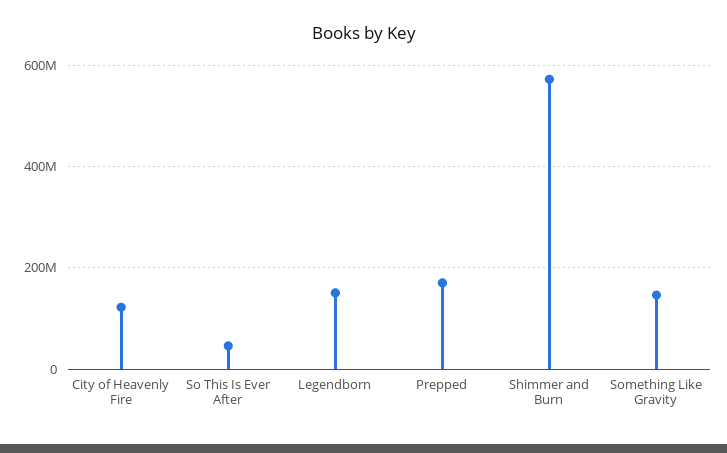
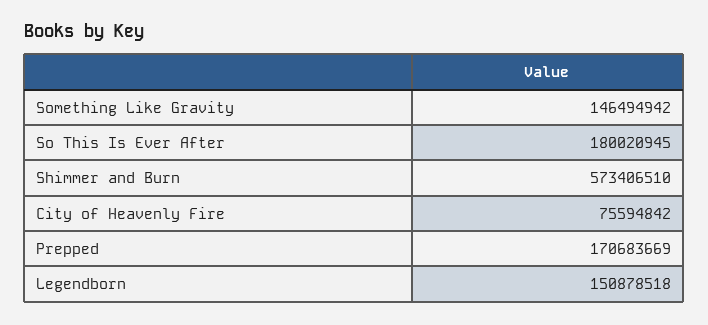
City of Heavenly Fire: 120000000 -> 75594842
So This Is Ever After: 40000000 -> 180020945

